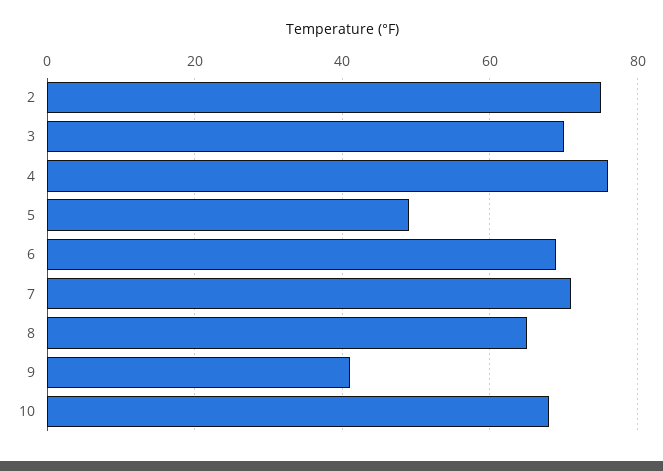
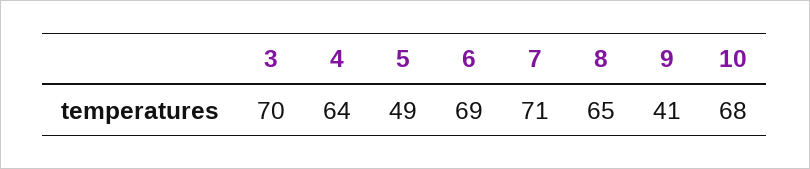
2: 75 -> none
4: 75 -> 64

